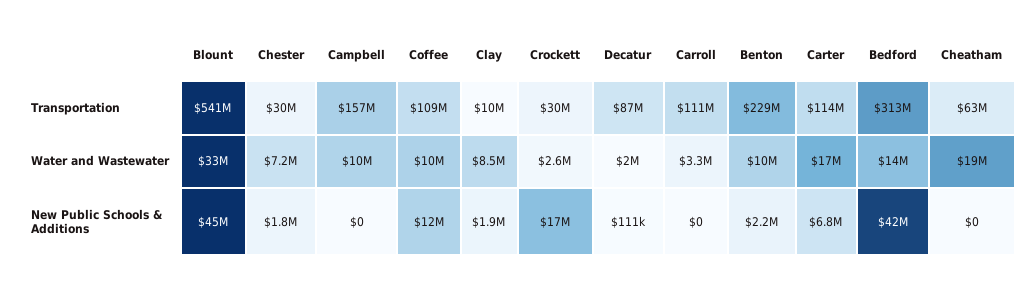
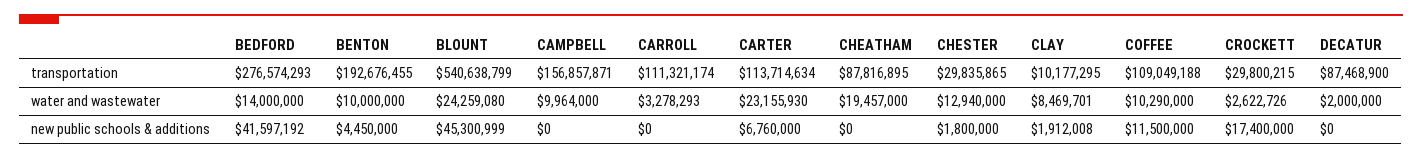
Benton, Transportation: 229000000 -> 192676455
Bedford, Transportation: 313000000 -> 276574293
Cheatham, Transportation: 63000000 -> 87816895
Blount, Water and Wastewater: 33000000 -> 24259080
Chester, Water and Wastewater: 7200000 -> 12940000
Carter, Water and Wastewater: 17000000 -> 23155930
Decatur, New Public Schools & Additions: 111000 -> 0
Benton, New Public Schools & Additions: 2200000 -> 4450000

